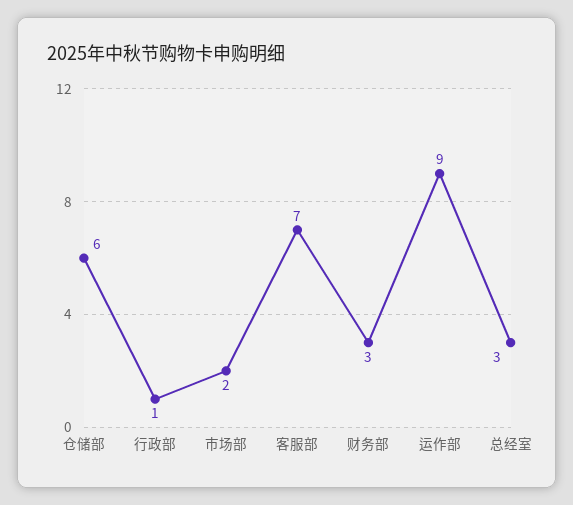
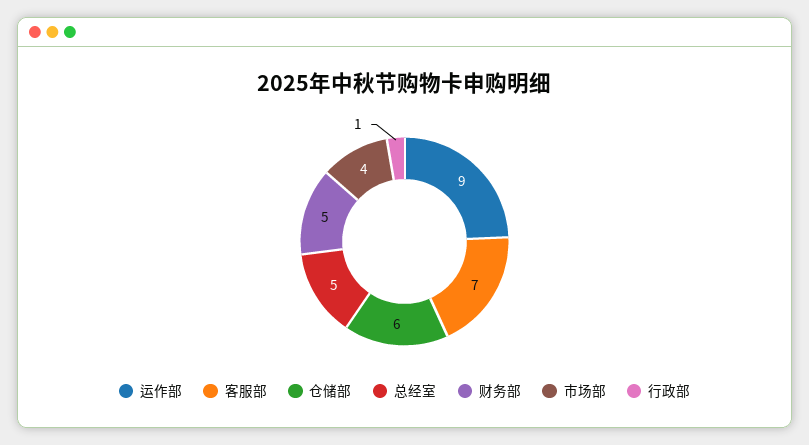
市场部: 2 -> 4
财务部: 3 -> 5
总经室: 3 -> 5

